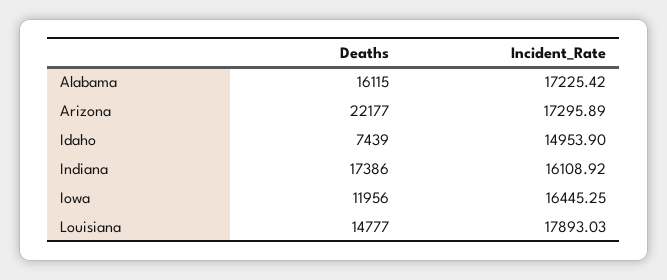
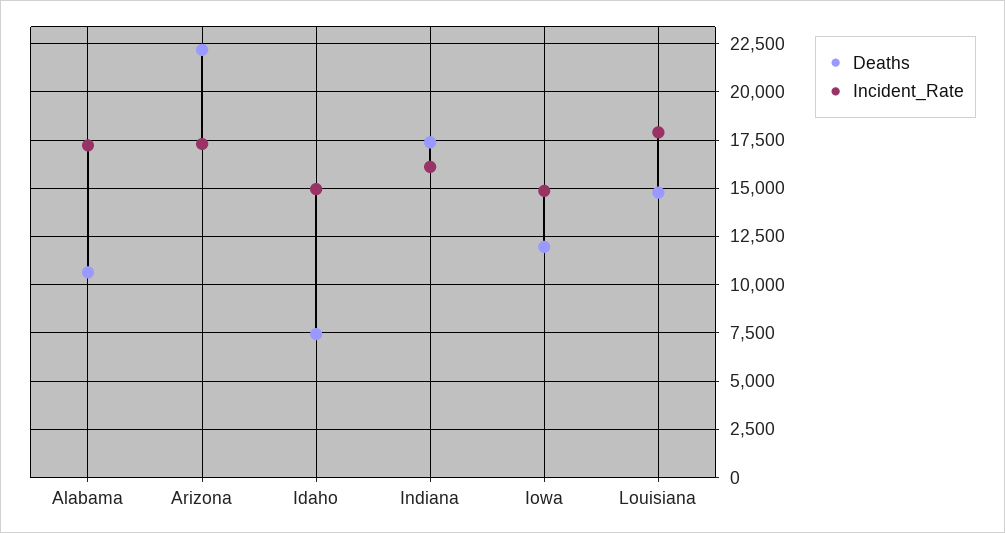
Deaths, Alabama: 16115 -> 10500
Incident_Rate, Iowa: 16445.25 -> 15000

